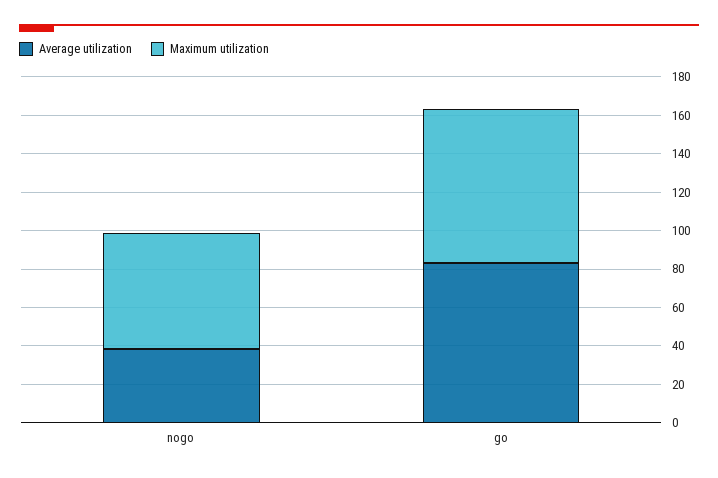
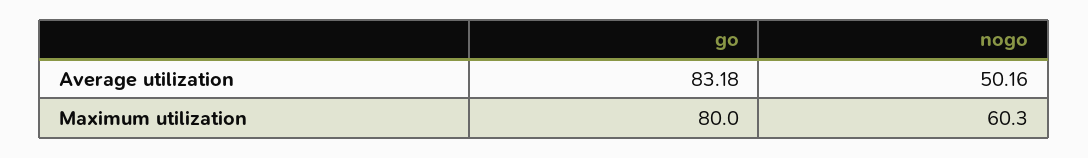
Average utilization, nogo: 40 -> 50.16

